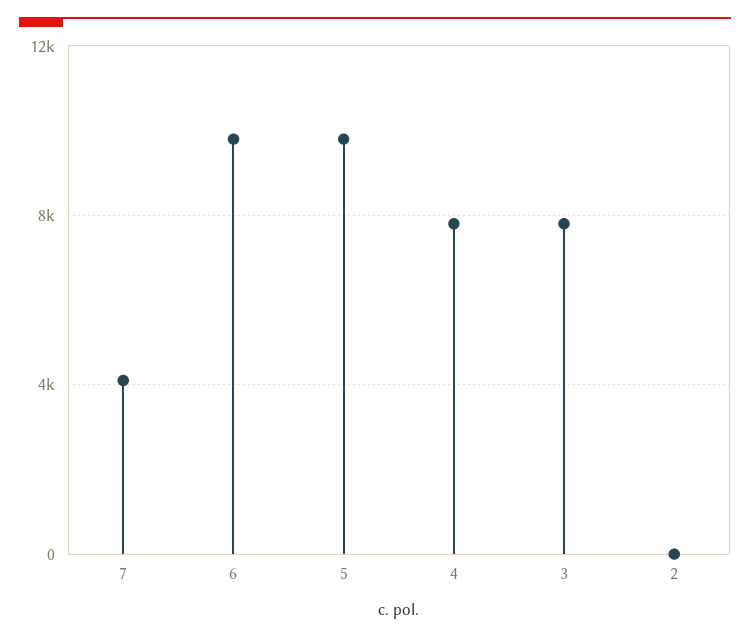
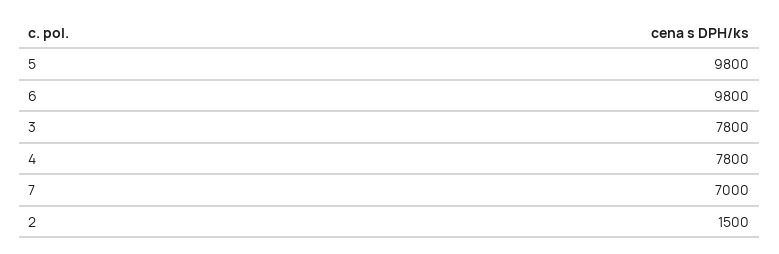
7: 4000 -> 7000
2: 0 -> 1500

